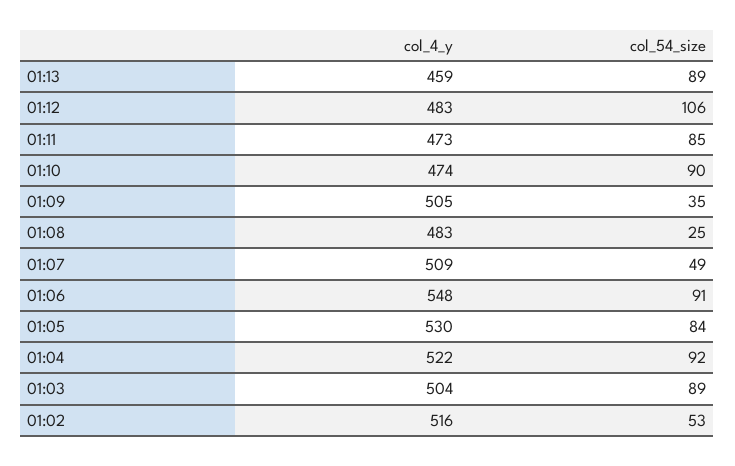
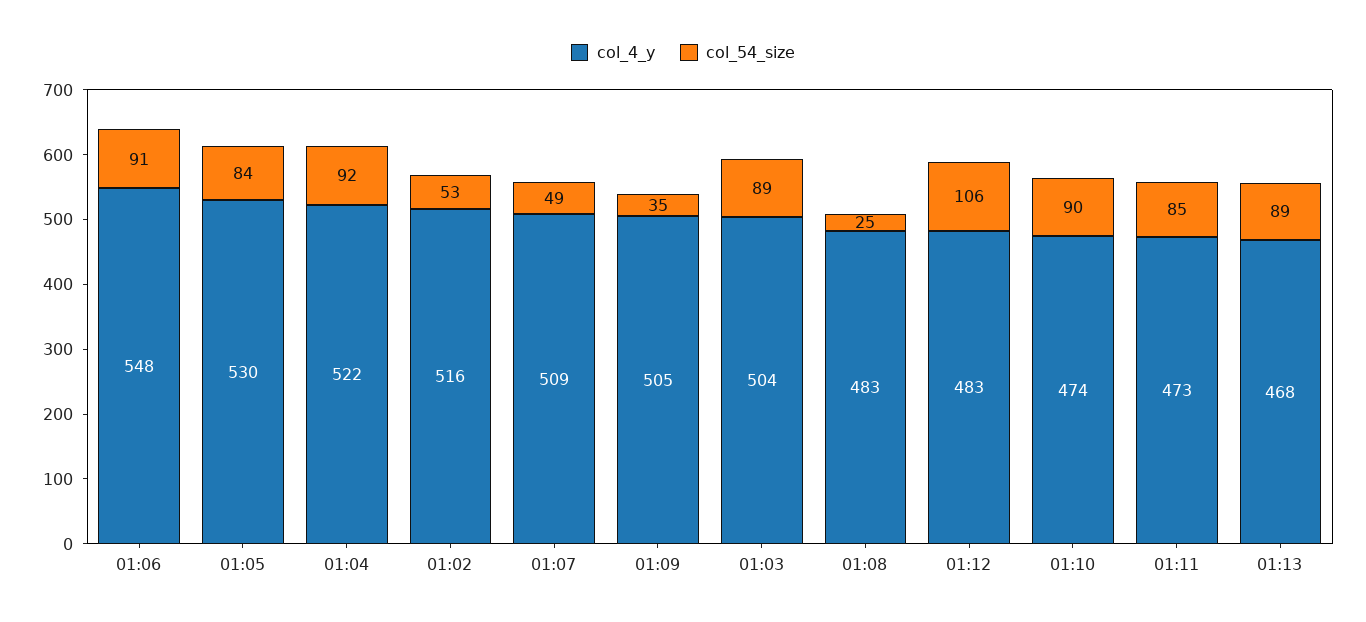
col_4_y, 01:13: 459 -> 468

